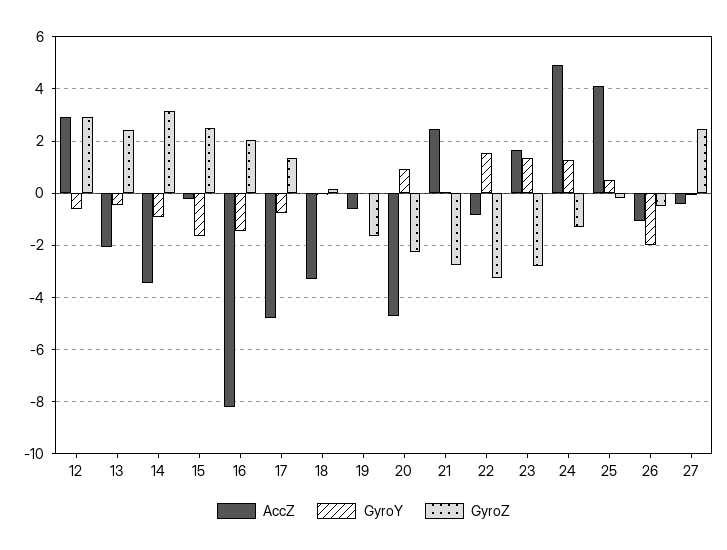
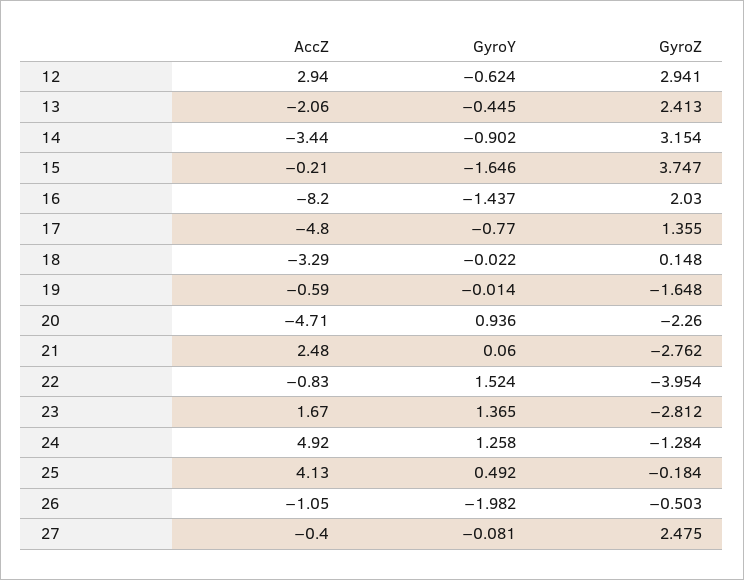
GyroZ, 15: 2.5 -> 3.747
GyroZ, 22: -3.25 -> -3.954

